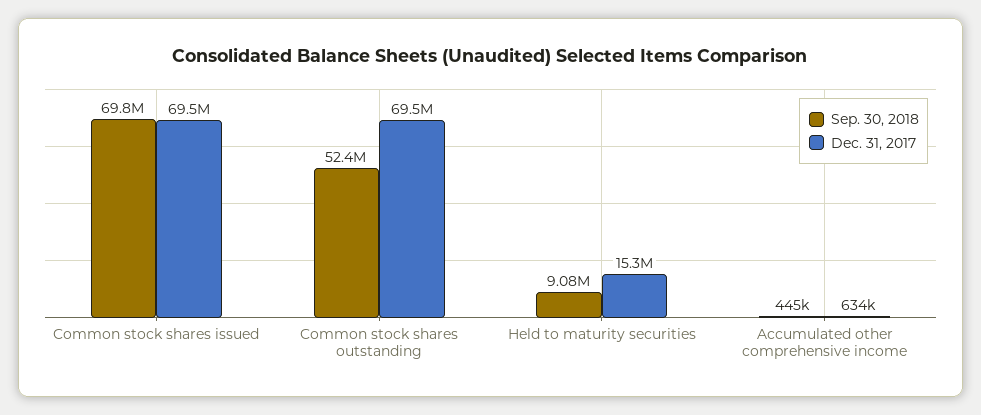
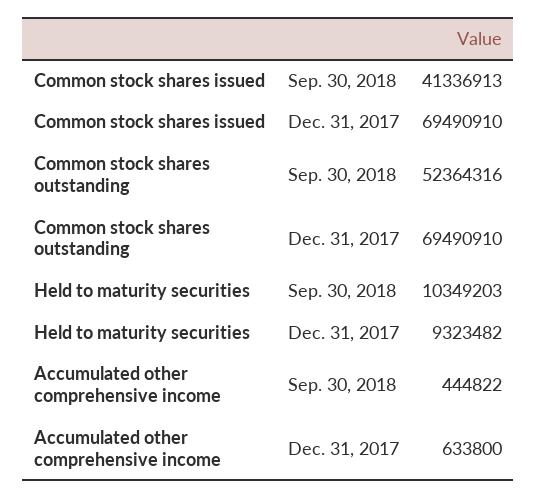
Sep. 30, 2018, Common stock shares issued: 69800000 -> 41336913
Sep. 30, 2018, Held to maturity securities: 9080000 -> 10349203
Dec. 31, 2017, Held to maturity securities: 15300000 -> 9323482

